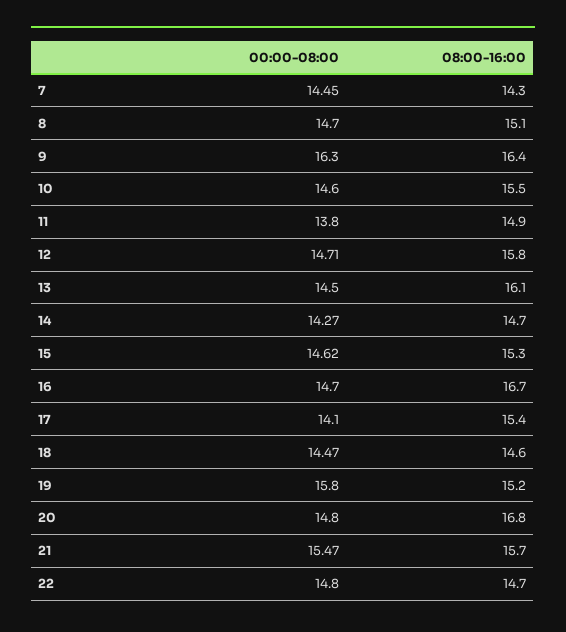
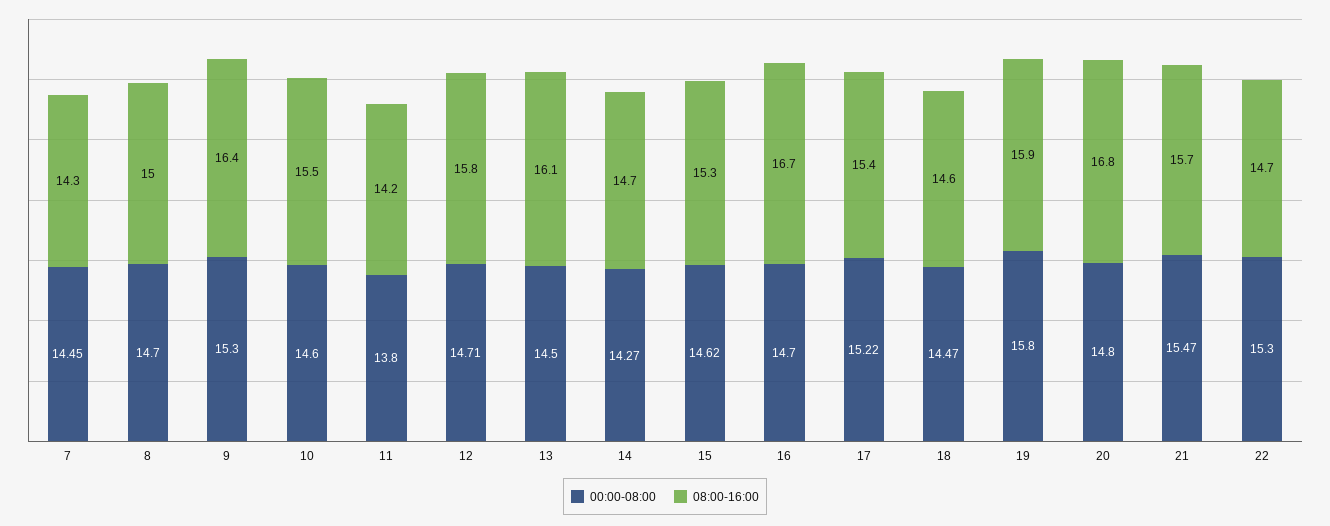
08:00-16:00, 8: 15.1 -> 15
00:00-08:00, 9: 16.3 -> 15.3
08:00-16:00, 11: 14.9 -> 14.2
00:00-08:00, 17: 14.1 -> 15.22
08:00-16:00, 19: 15.2 -> 15.9
00:00-08:00, 22: 14.8 -> 15.3

